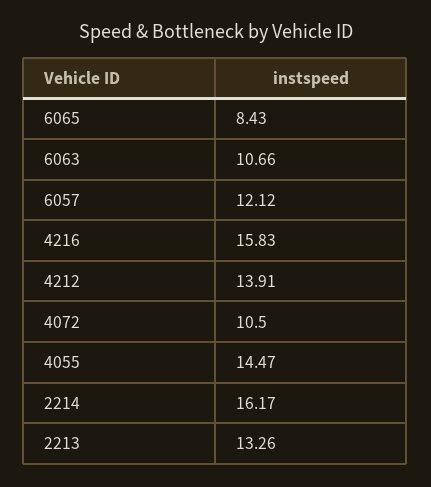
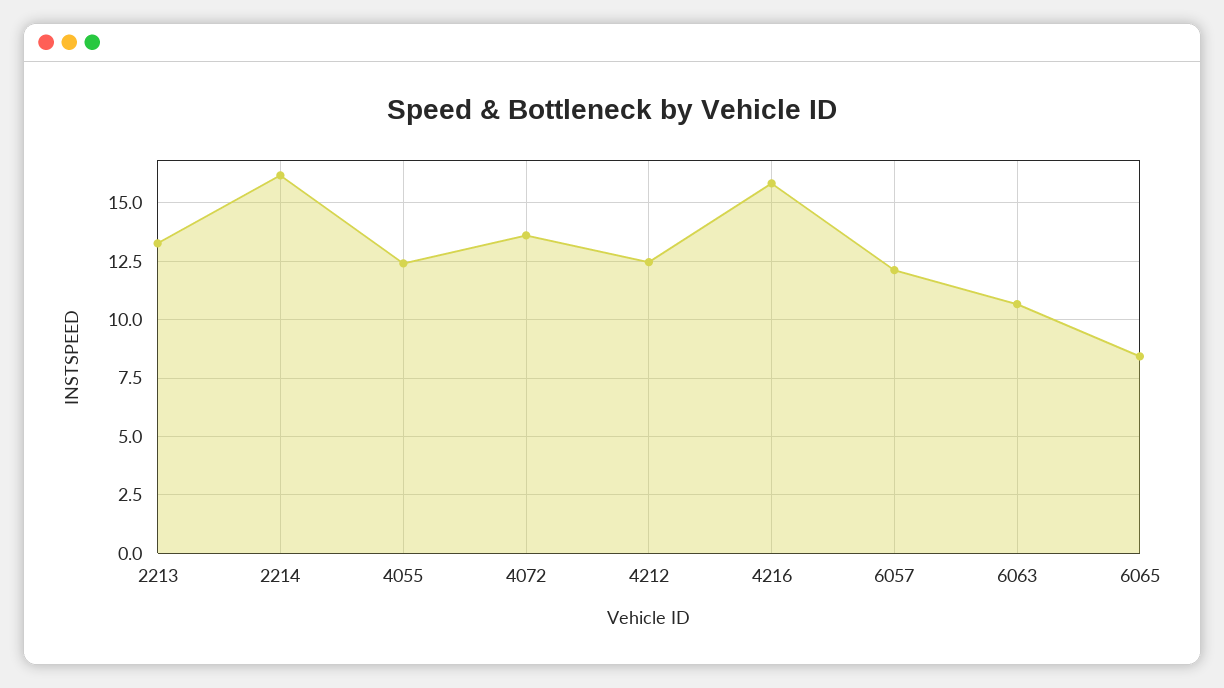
4212: 13.91 -> 12.5
4072: 10.5 -> 13.5
4055: 14.47 -> 12.5

